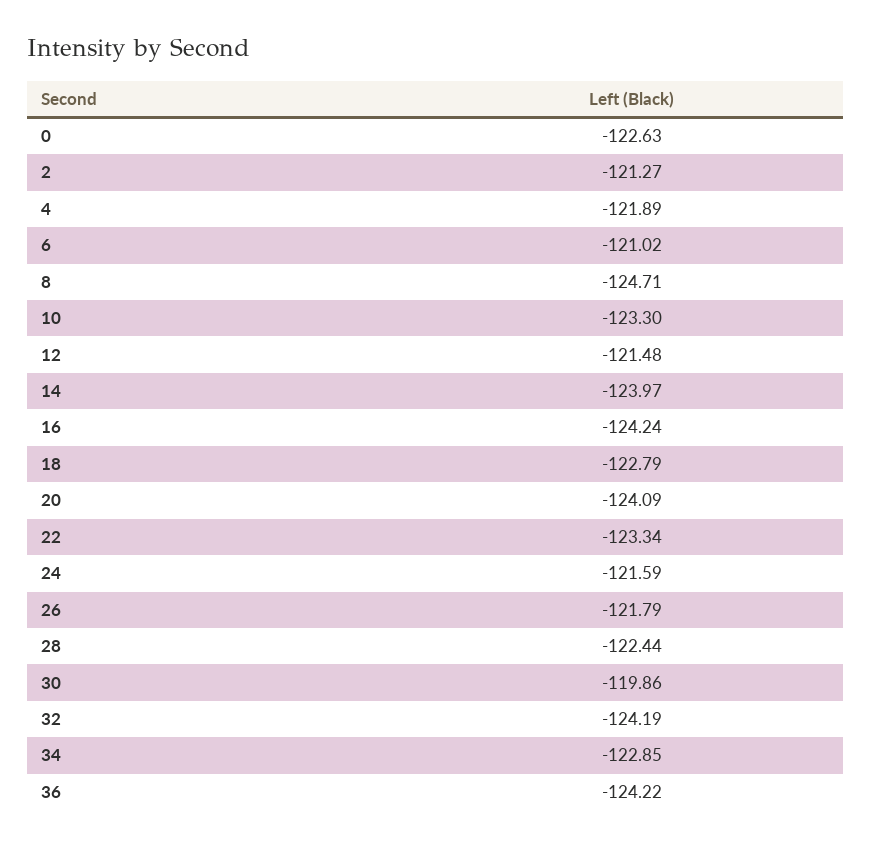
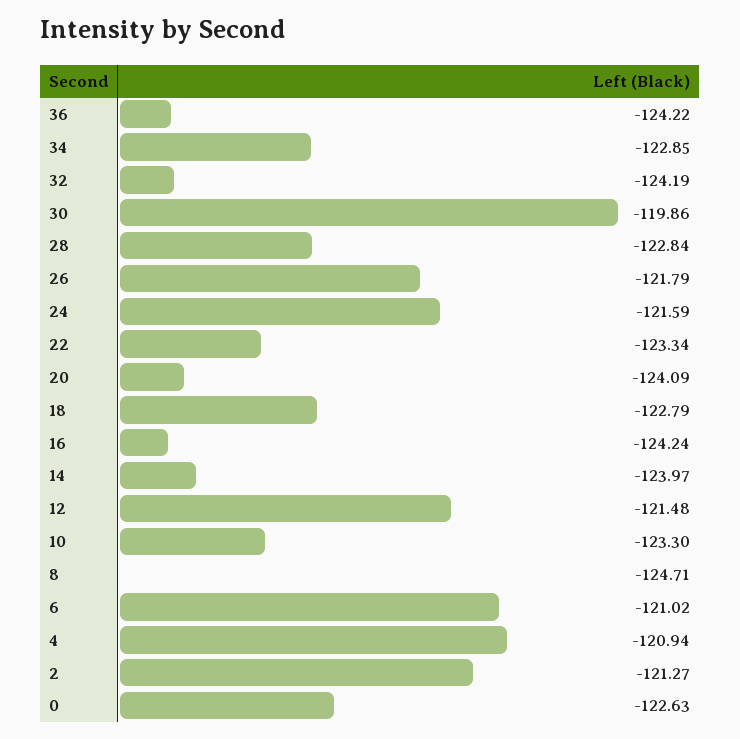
4: -121.89 -> -120.94
28: -122.44 -> -122.84

